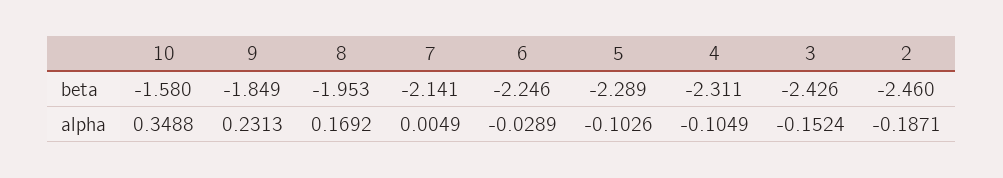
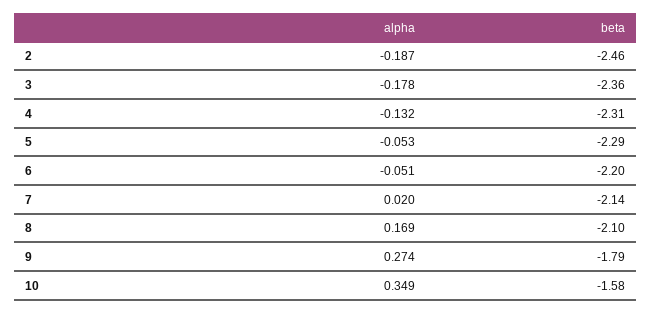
9, beta: -1.849 -> -1.79
8, beta: -1.953 -> -2.1
6, beta: -2.246 -> -2.2
3, beta: -2.426 -> -2.36
9, alpha: 0.2313 -> 0.274
7, alpha: 0.0049 -> 0.02
6, alpha: -0.0289 -> -0.051
5, alpha: -0.1026 -> -0.053
4, alpha: -0.1049 -> -0.132
3, alpha: -0.1524 -> -0.178

